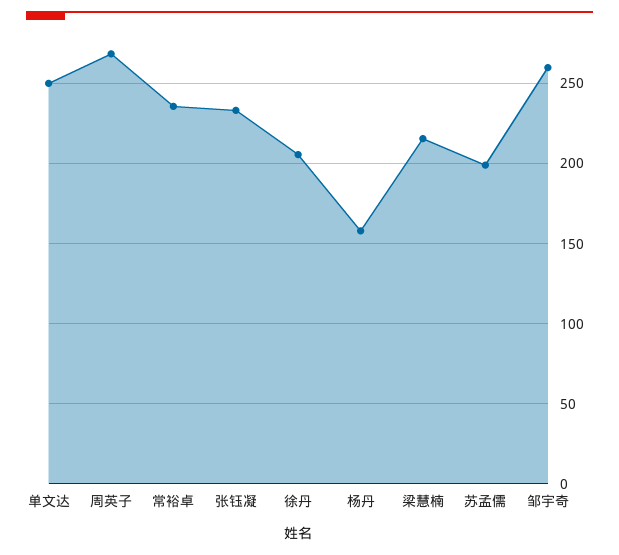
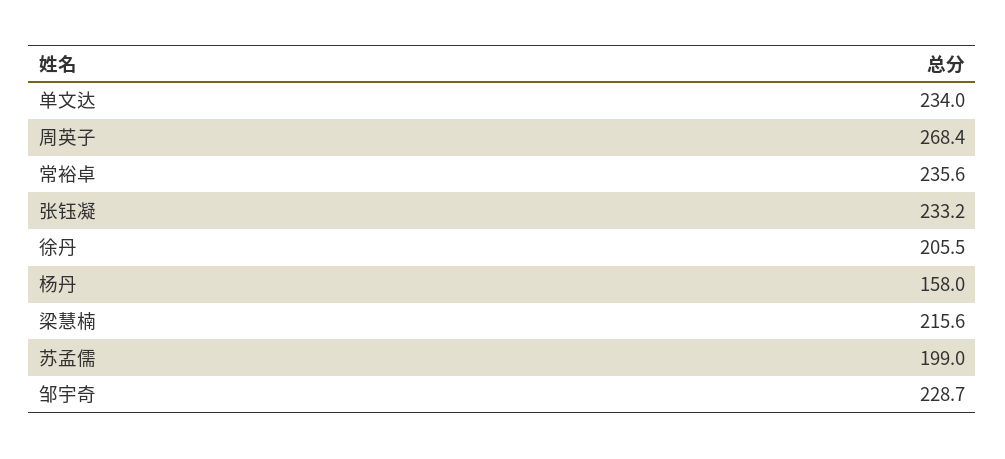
单文达: 250 -> 234
邹宇奇: 260 -> 228.7

